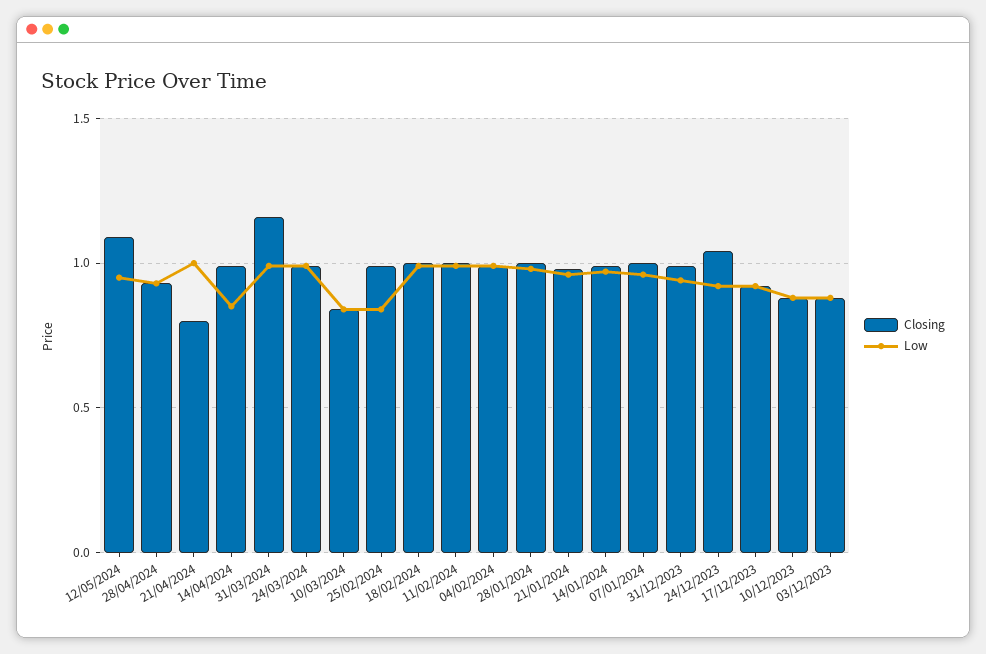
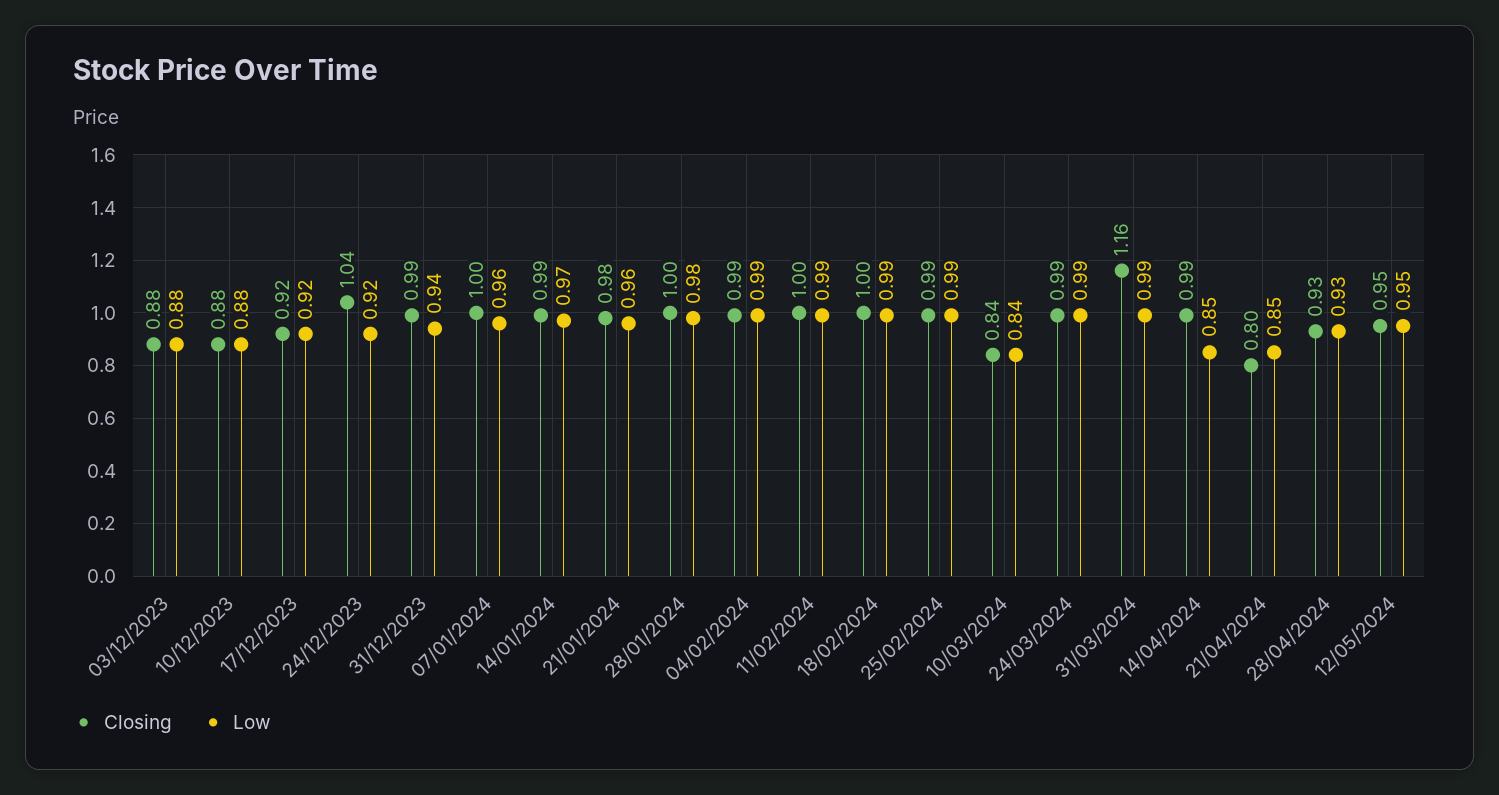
Closing, 12/05/2024: 1.1 -> 0.95
Low, 21/04/2024: 1 -> 0.85
Low, 25/02/2024: 0.85 -> 0.99

